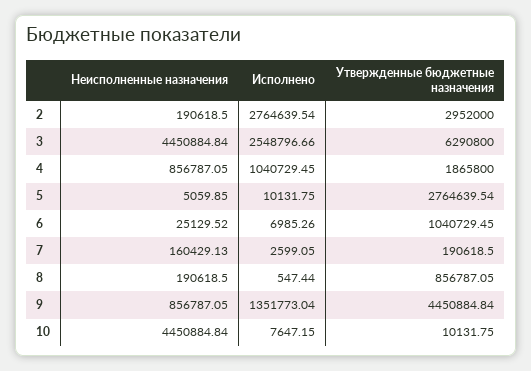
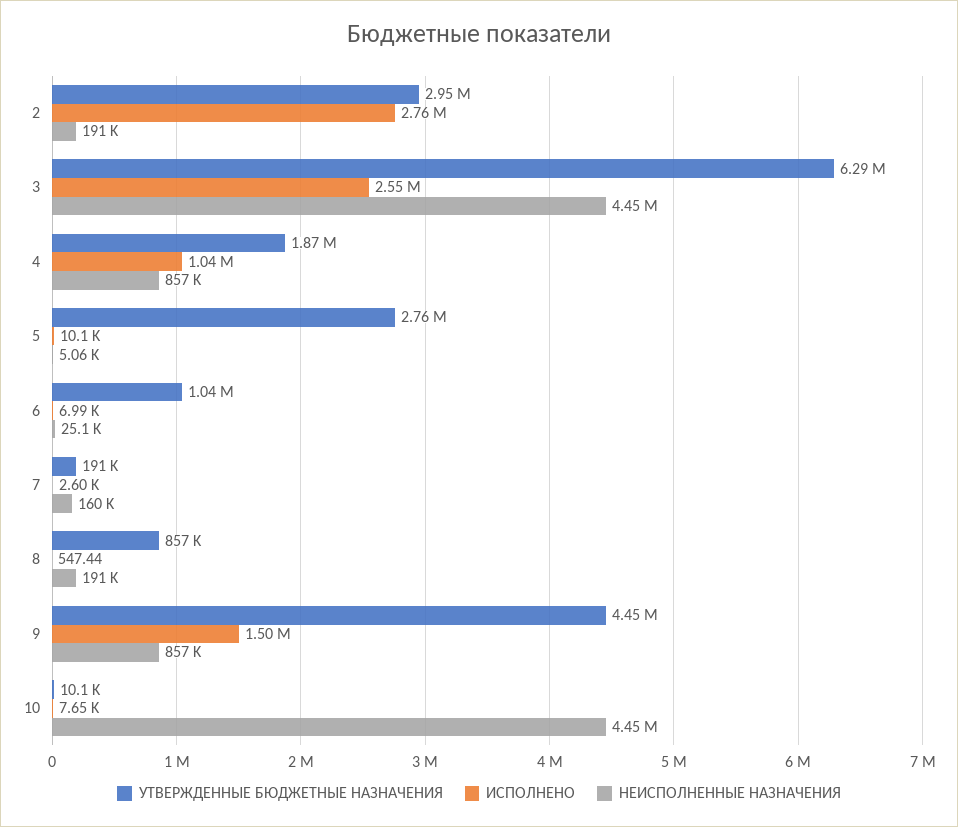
Исполнено, 9: 1351773.04 -> 1500000

